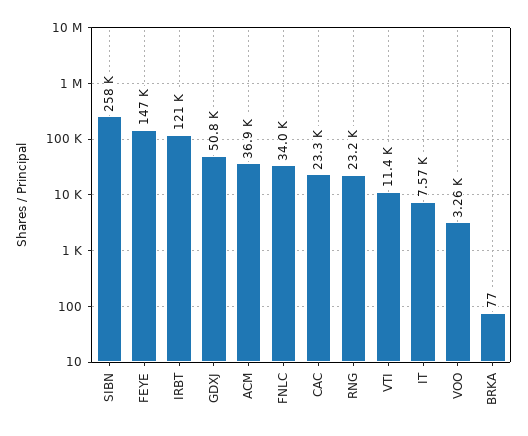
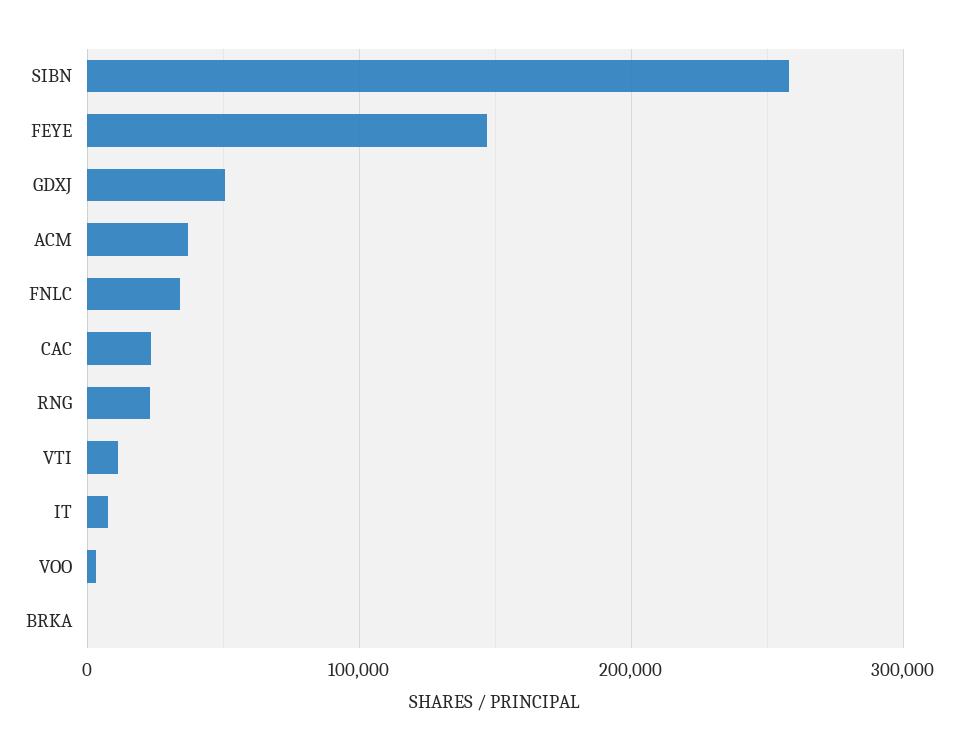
IRBT: 121000 -> none

